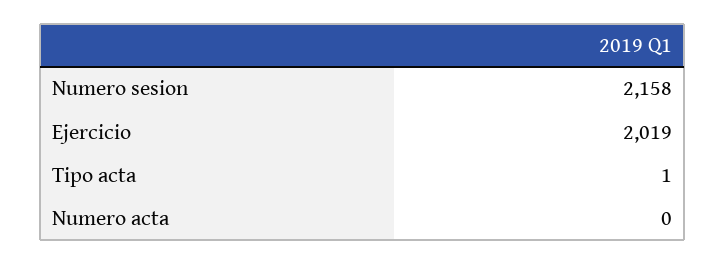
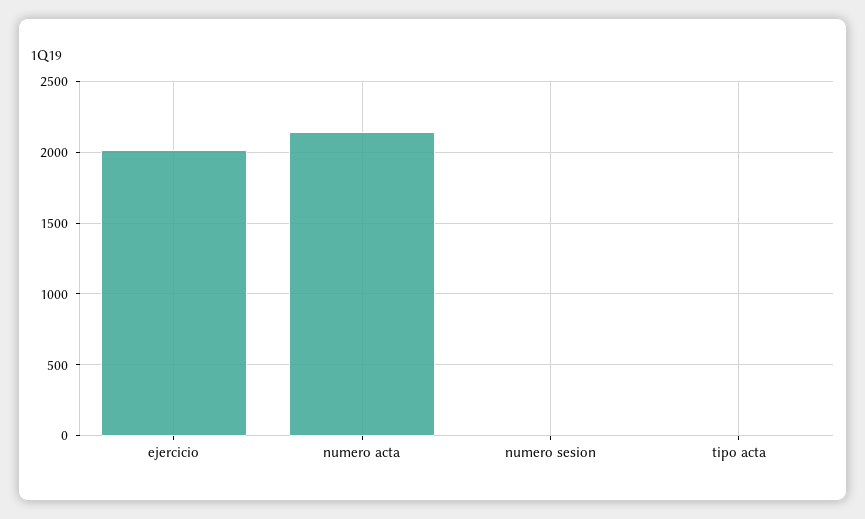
Numero sesion: 2158 -> 0
Numero acta: 0 -> 2150

